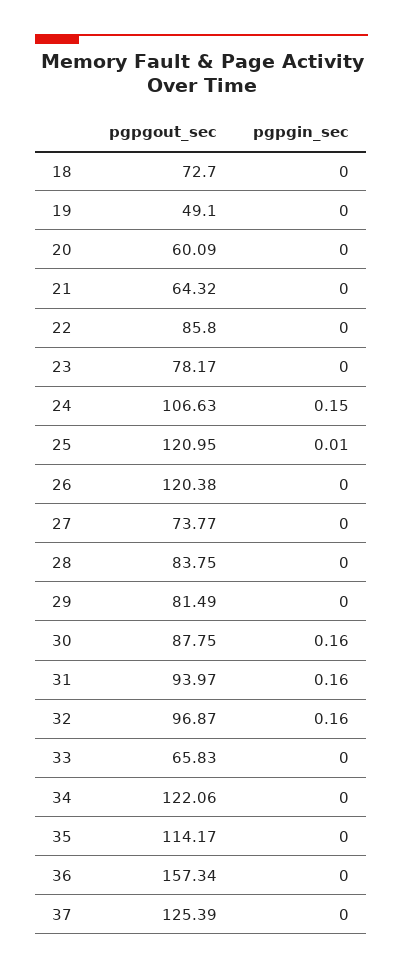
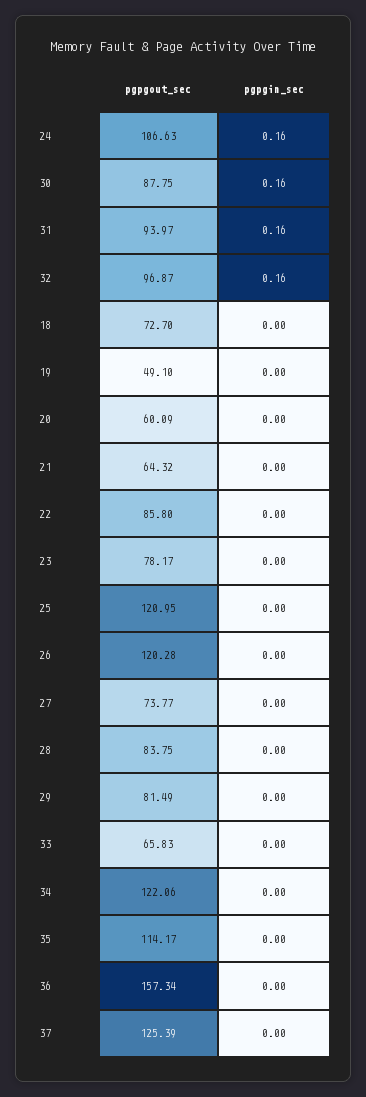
pgpgin_sec, 24: 0.15 -> 0.16
pgpgin_sec, 25: 0.01 -> 0
pgpgout_sec, 26: 120.38 -> 120.28

